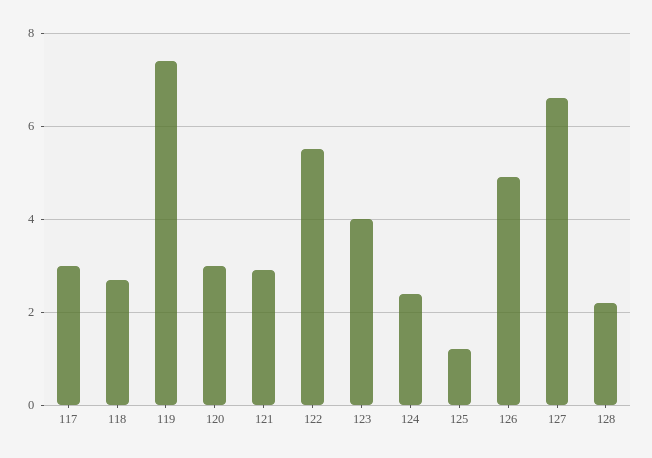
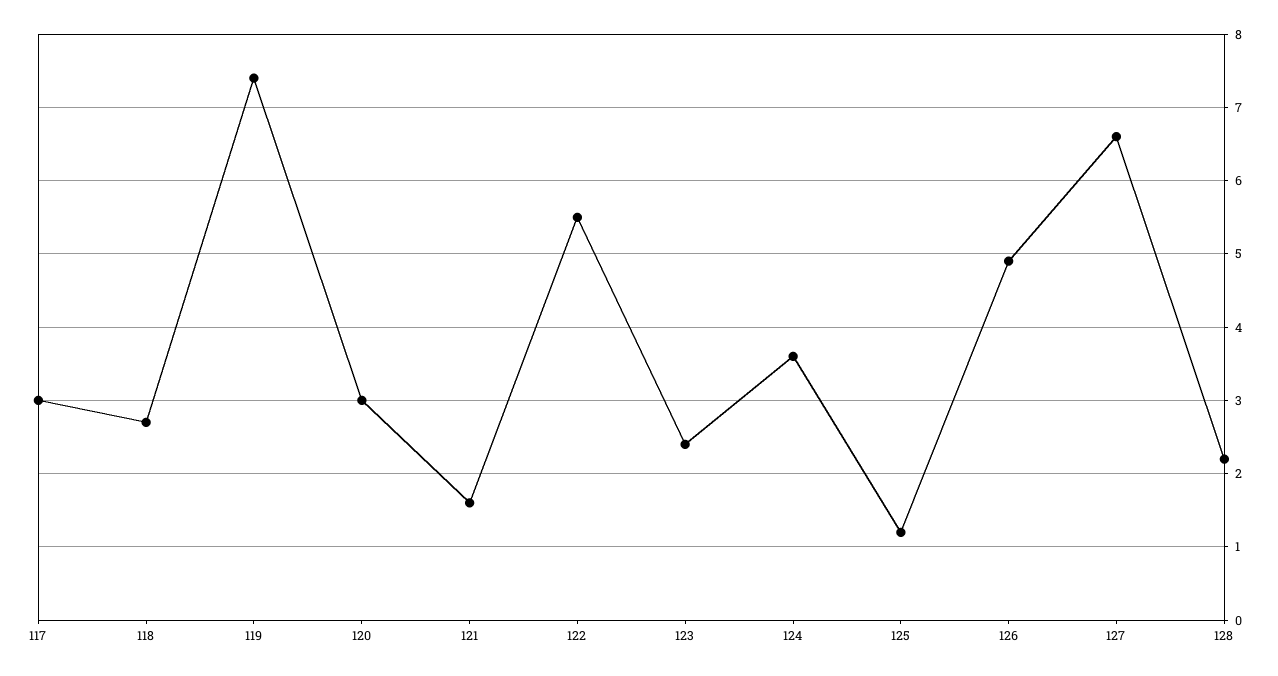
121: 3 -> 1.6
123: 4 -> 2.4
124: 2.5 -> 3.6

